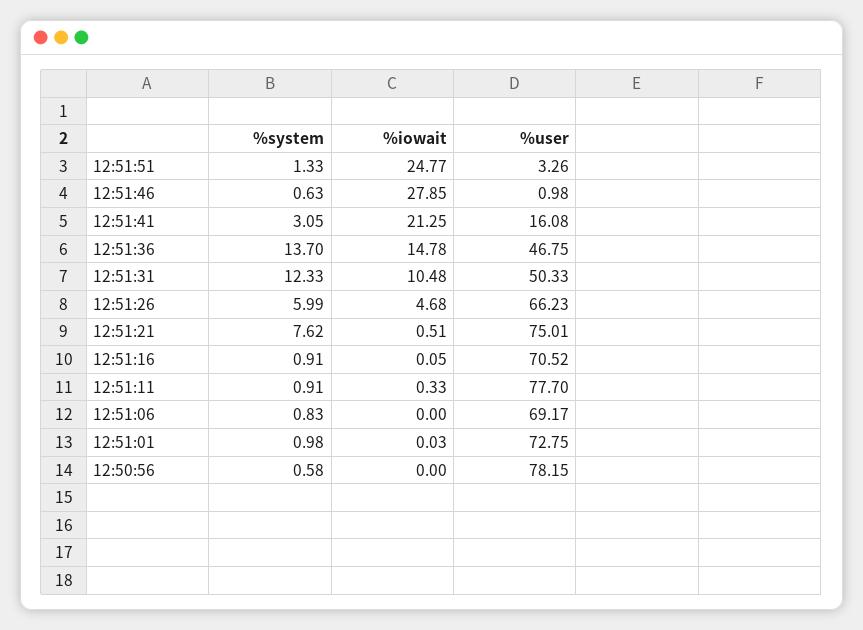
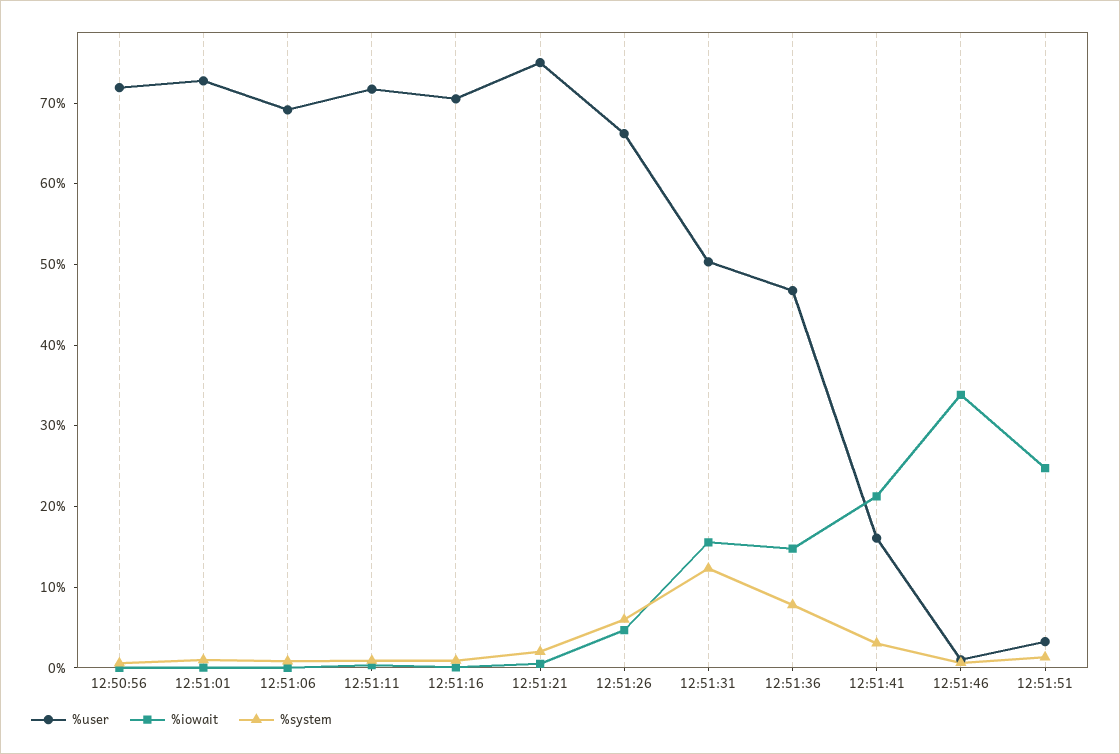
%iowait, 12:51:46: 27.85 -> 34
%system, 12:51:36: 13.7 -> 8
%iowait, 12:51:31: 10.48 -> 16
%system, 12:51:21: 7.62 -> 2
%user, 12:51:11: 77.7 -> 72
%user, 12:50:56: 78.15 -> 72

